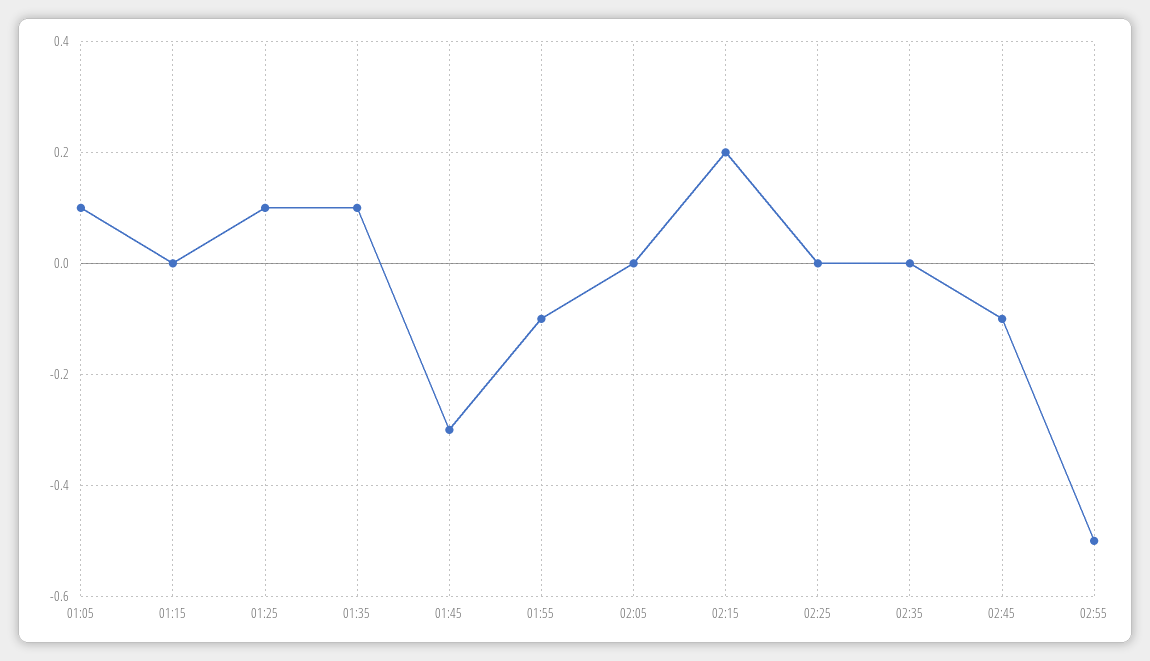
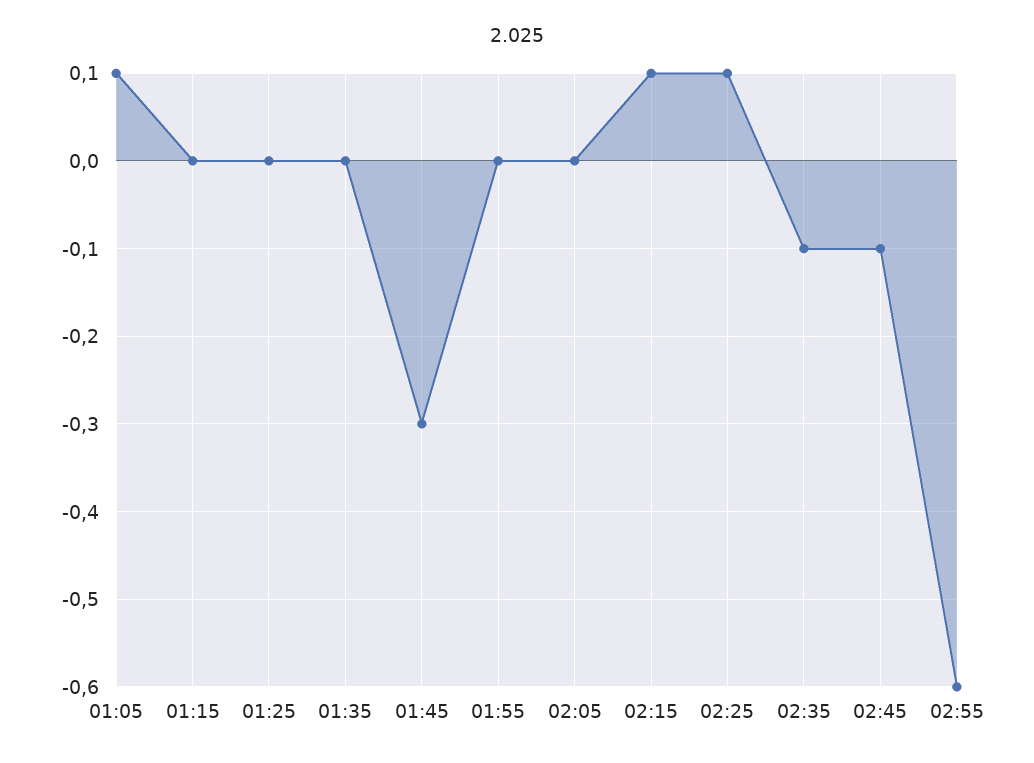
01:25: 0.1 -> 0
01:35: 0.1 -> 0
01:55: -0.1 -> 0
02:15: 0.2 -> 0.1
02:25: 0 -> 0.1
02:35: 0 -> -0.1
02:55: -0.5 -> -0.6

